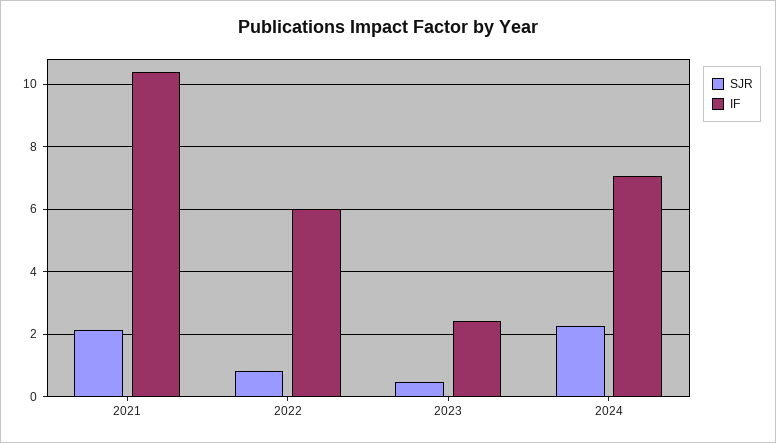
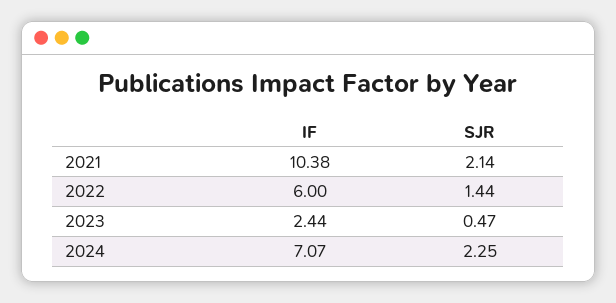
SJR, 2022: 0.8 -> 1.44

